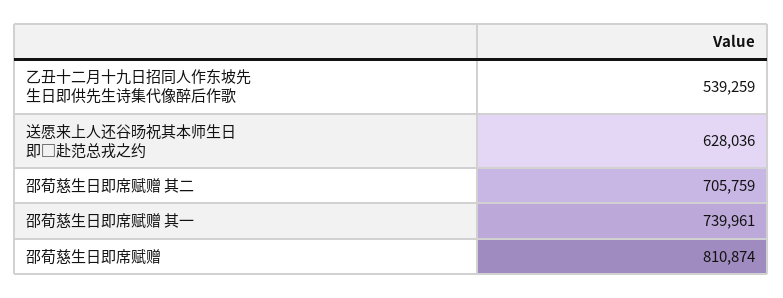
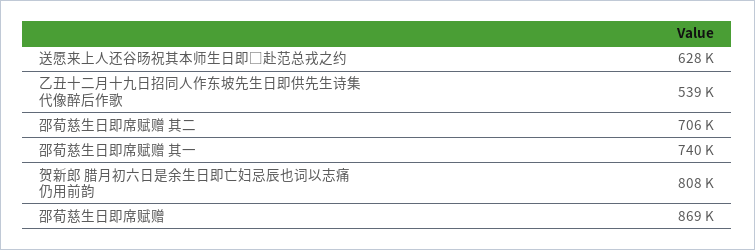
邵荀慈生日即席赋赠: 810874 -> 869000
贺新郎 腊月初六日是余生日即亡妇忌辰也词以志痛仍用前韵: none -> 808000

